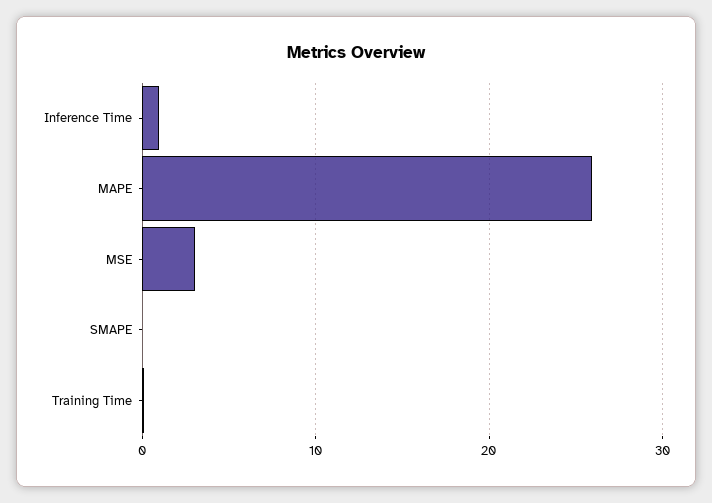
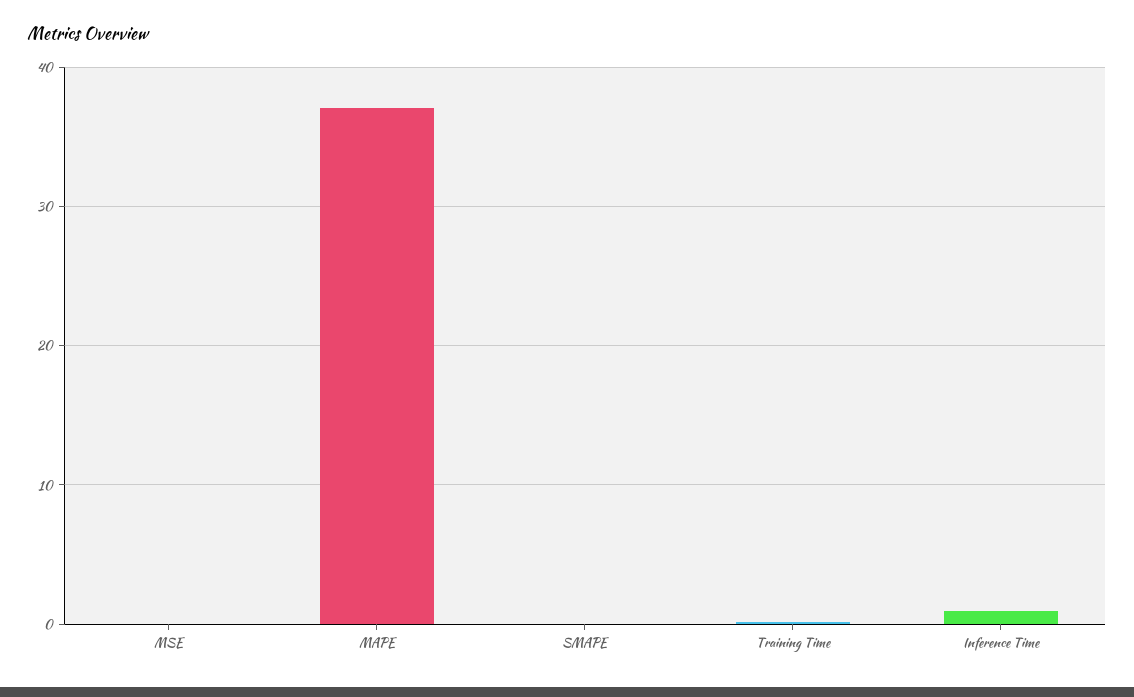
MAPE: 26 -> 37
MSE: 3 -> 0

